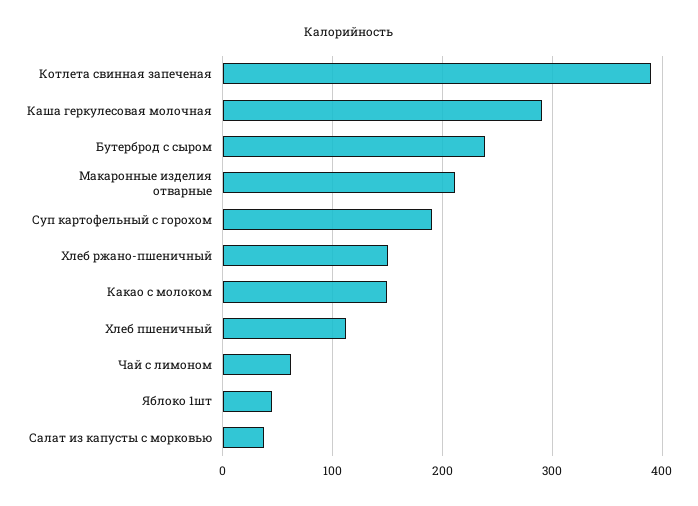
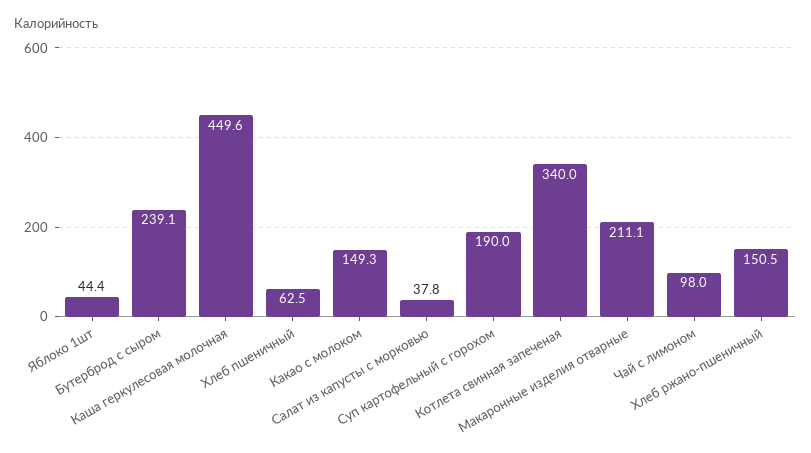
Котлета свинная запеченая: 390 -> 340
Каша геркулесовая молочная: 290 -> 449.6
Хлеб пшеничный: 110 -> 62.5
Чай с лимоном: 60 -> 98

